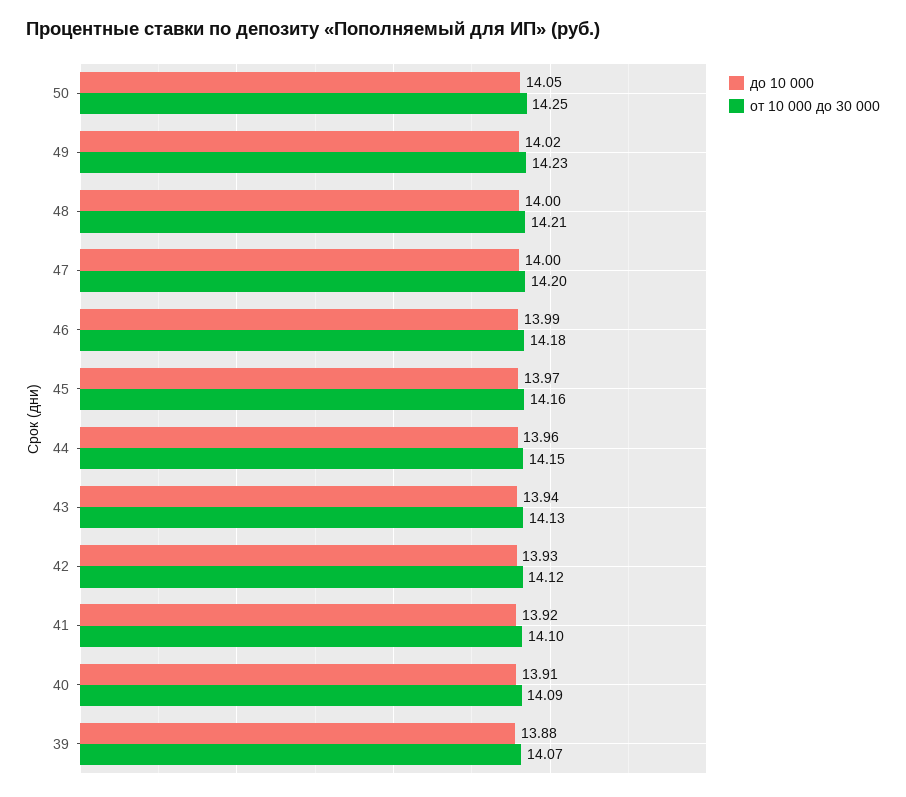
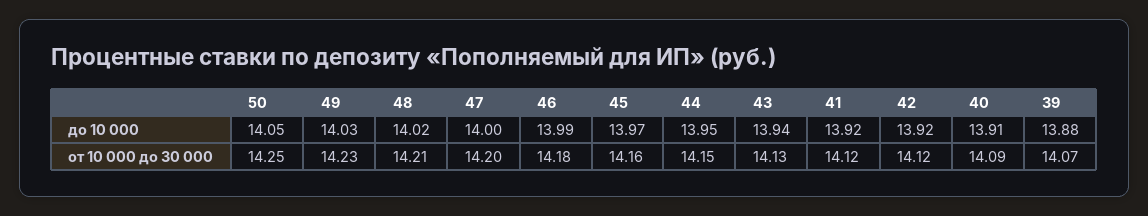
до 10 000, 49: 14.02 -> 14.03
до 10 000, 48: 14 -> 14.02
до 10 000, 44: 13.96 -> 13.95
до 10 000, 42: 13.93 -> 13.92
от 10 000 до 30 000, 41: 14.1 -> 14.12

